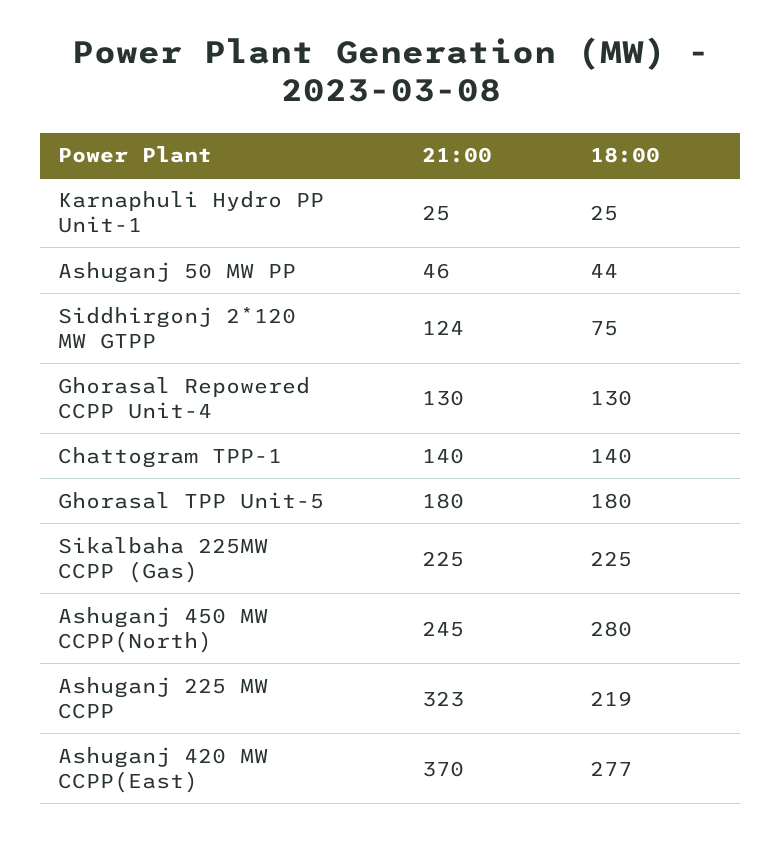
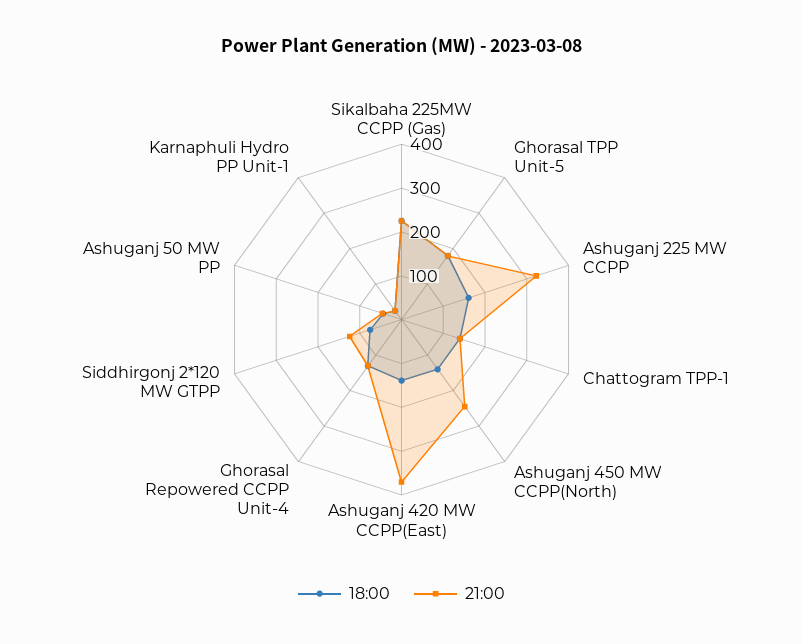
18:00, Ashuganj 450 MW CCPP(North): 280 -> 140
18:00, Ashuganj 225 MW CCPP: 219 -> 160
18:00, Ashuganj 420 MW CCPP(East): 277 -> 140

